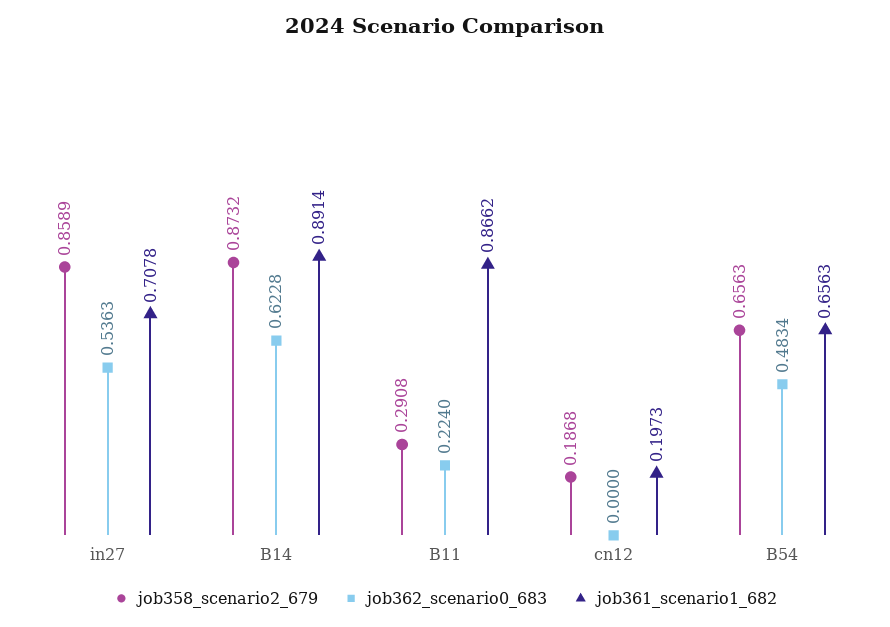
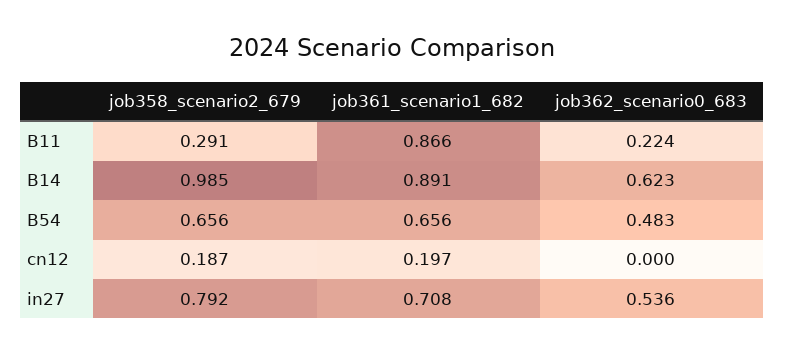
job358_scenario2_679, in27: 0.8589 -> 0.792
job358_scenario2_679, B14: 0.8732 -> 0.985

